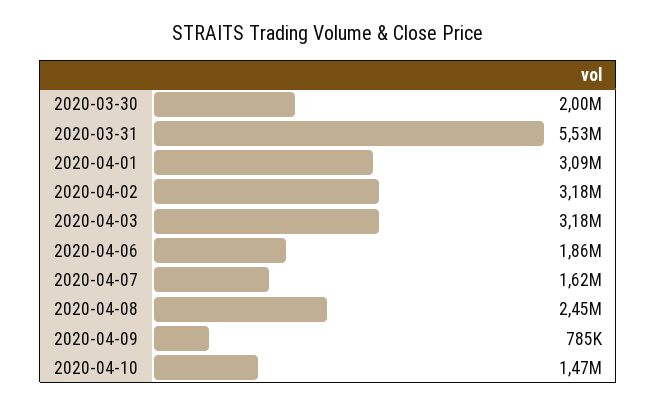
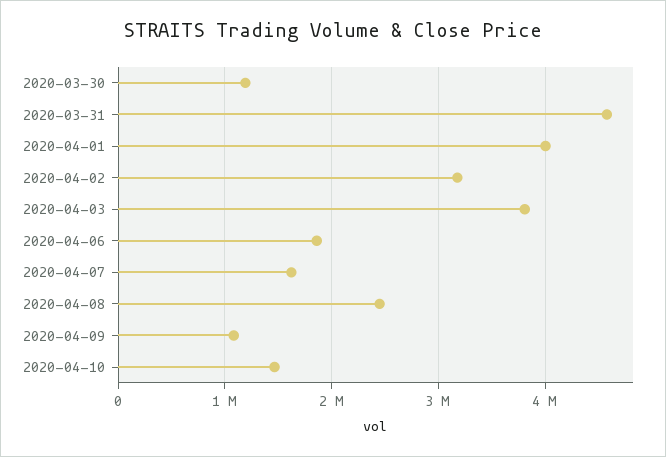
2020-03-30: 2000000 -> 1200000
2020-03-31: 5530000 -> 4600000
2020-04-01: 3090000 -> 4000000
2020-04-03: 3180000 -> 3800000
2020-04-09: 785000 -> 1100000

